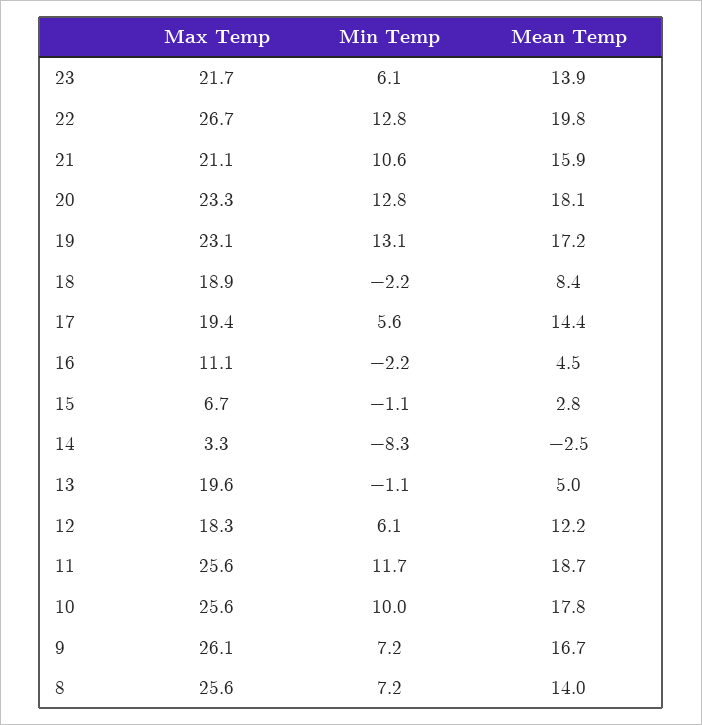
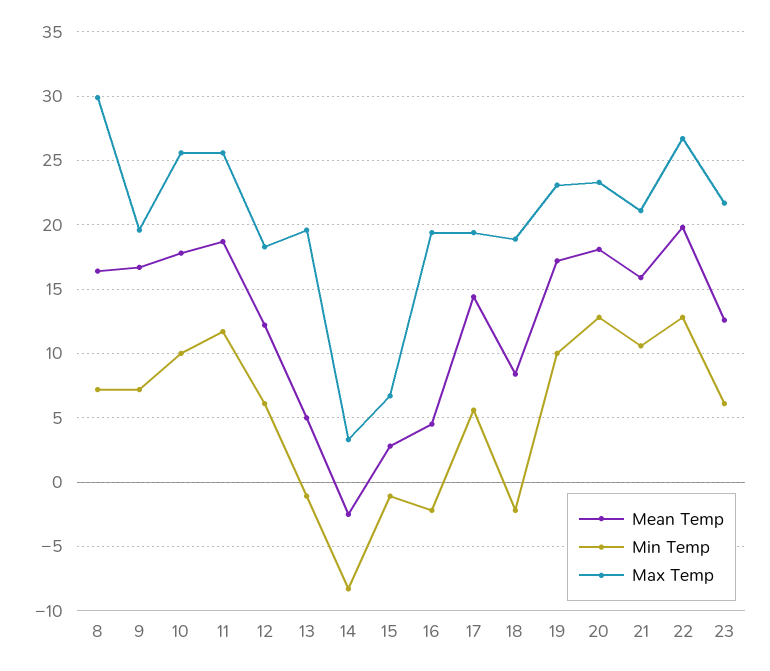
Mean Temp, 23: 13.9 -> 12.5
Min Temp, 19: 13.1 -> 10
Max Temp, 16: 11.1 -> 19.5
Max Temp, 9: 26.1 -> 19.5
Max Temp, 8: 25.6 -> 30
Mean Temp, 8: 14 -> 16.5

